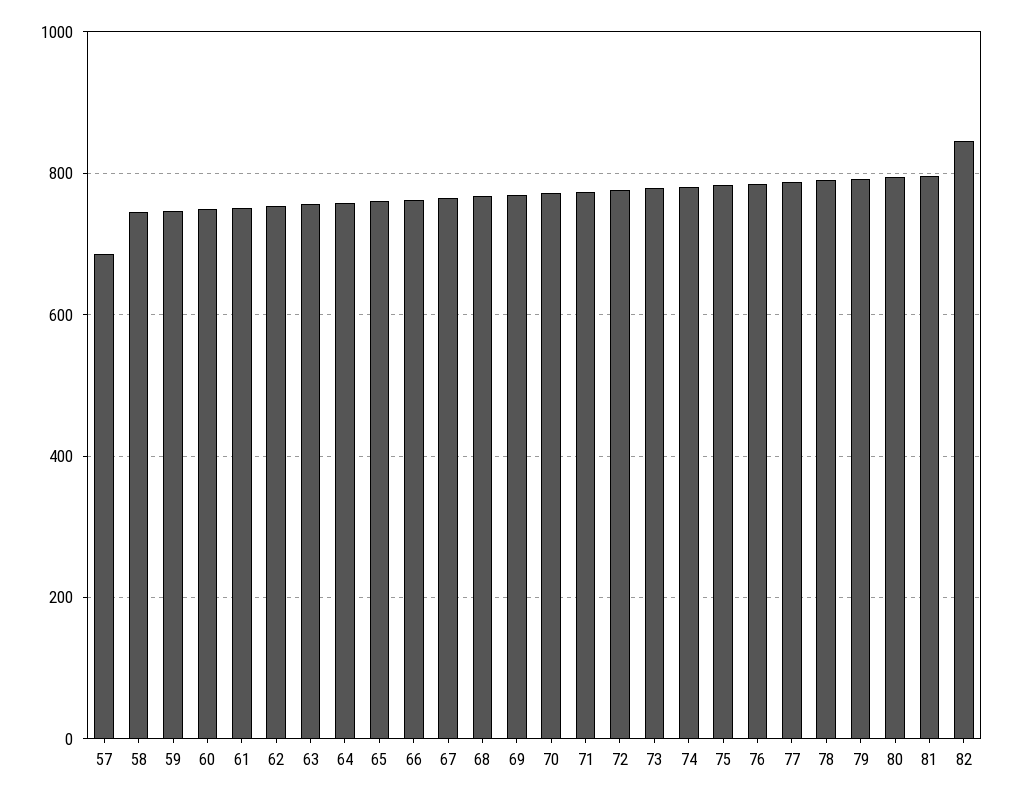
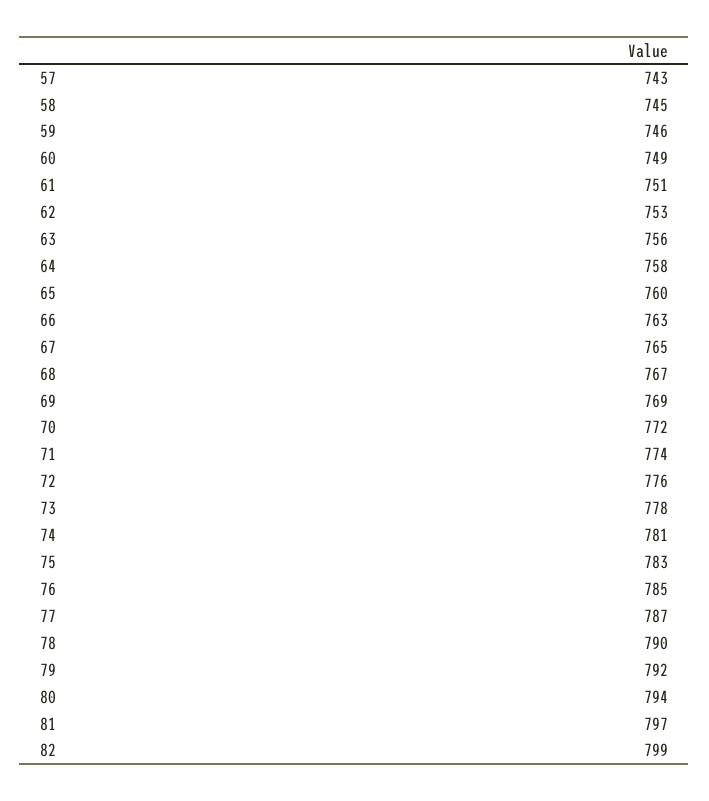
57: 680 -> 743
82: 840 -> 799

